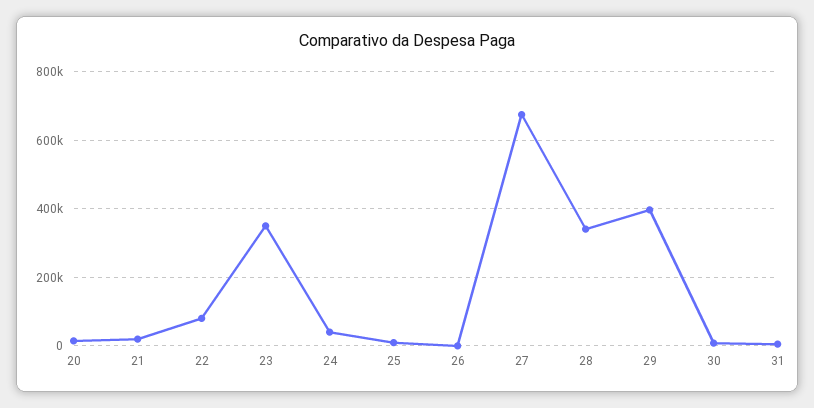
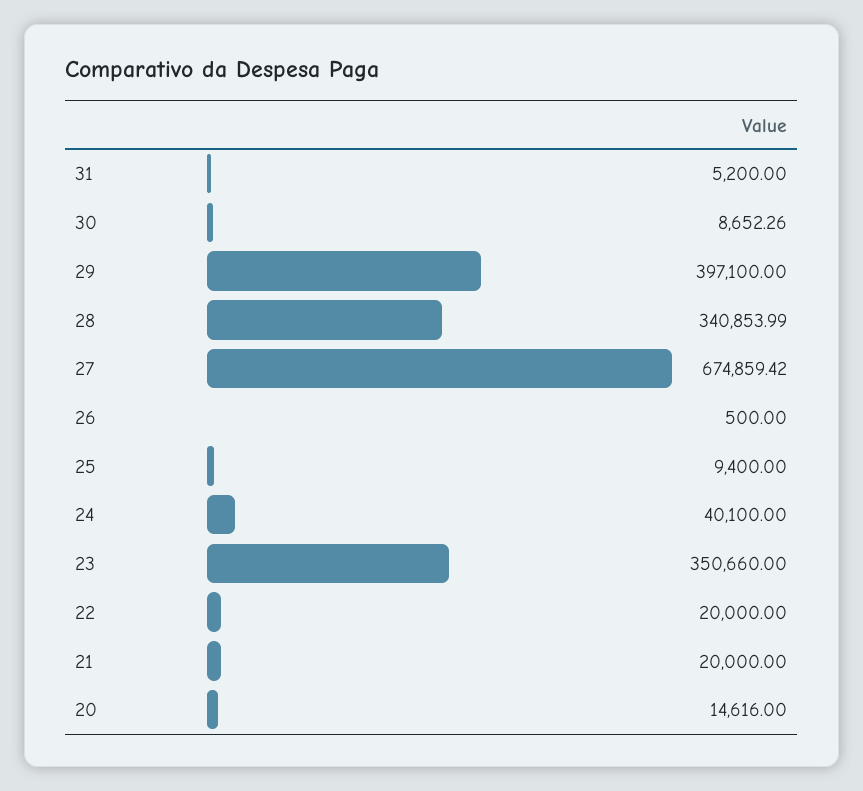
22: 80000 -> 20000

